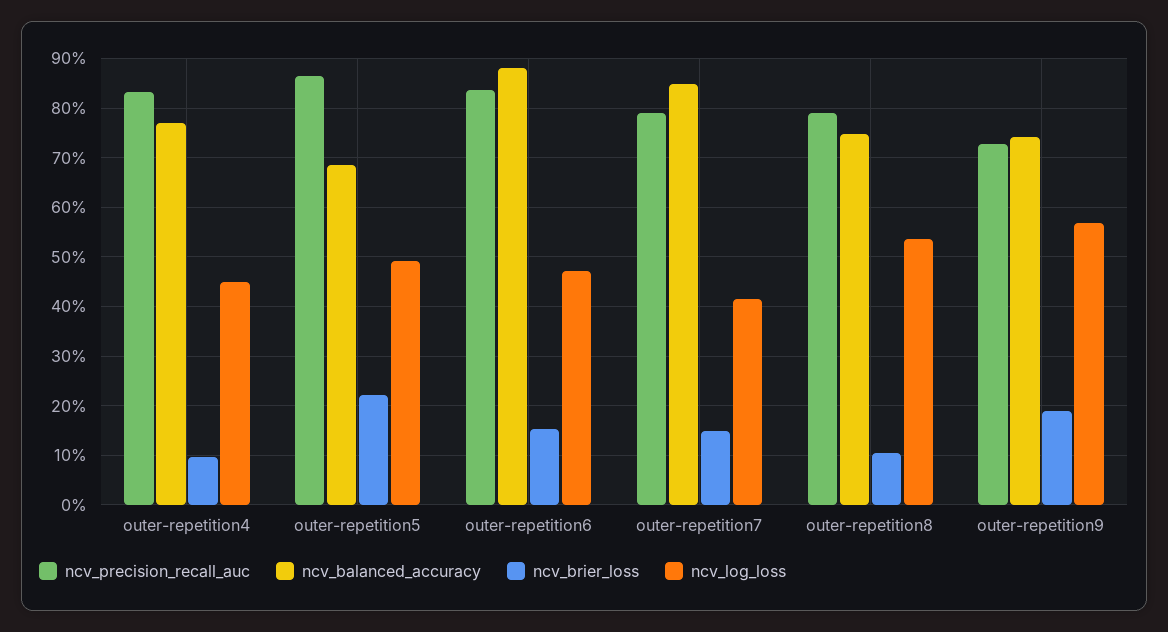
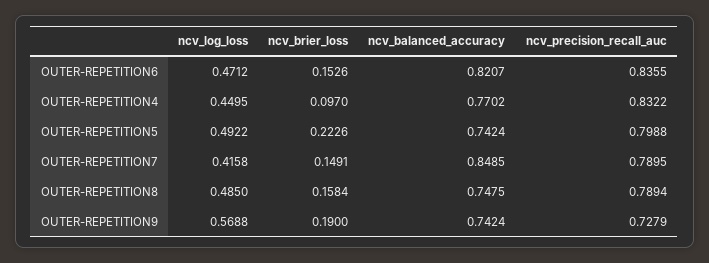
ncv_precision_recall_auc, outer-repetition5: 0.86 -> 0.7988
ncv_balanced_accuracy, outer-repetition5: 0.68 -> 0.7424
ncv_balanced_accuracy, outer-repetition6: 0.88 -> 0.8207
ncv_brier_loss, outer-repetition8: 0.1 -> 0.1584
ncv_log_loss, outer-repetition8: 0.54 -> 0.485

